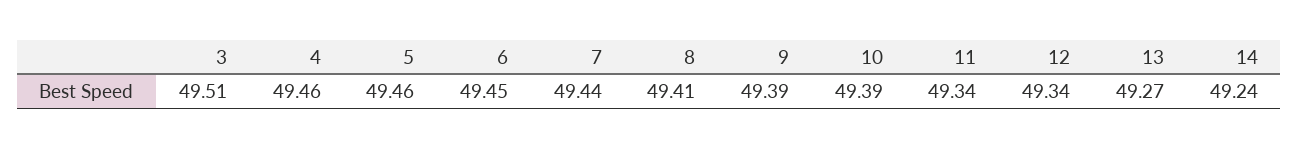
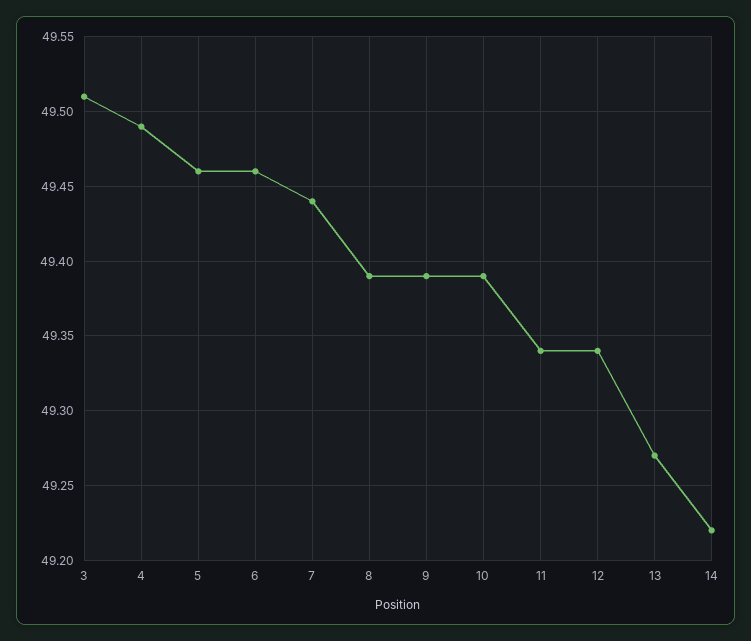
4: 49.46 -> 49.49
6: 49.45 -> 49.46
8: 49.41 -> 49.39
14: 49.24 -> 49.22

